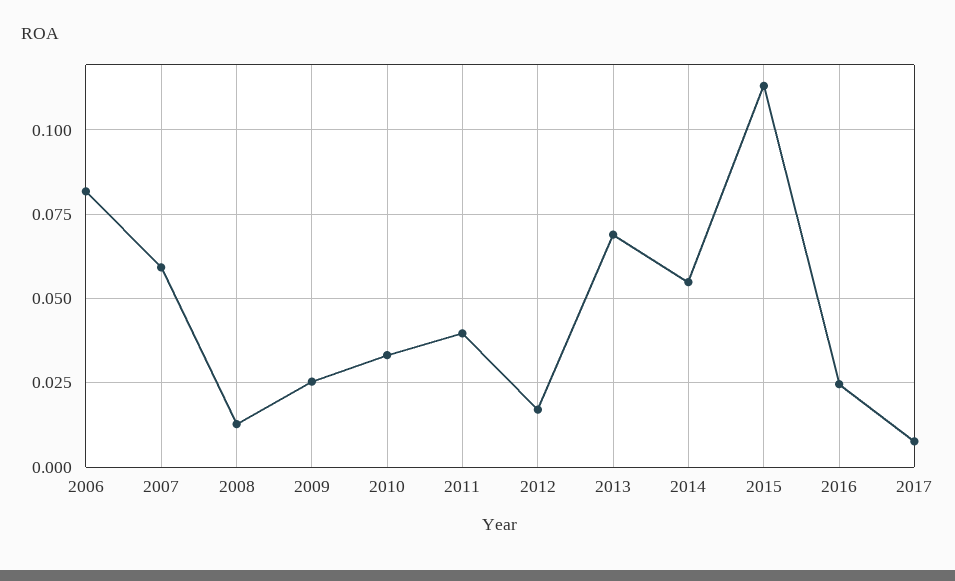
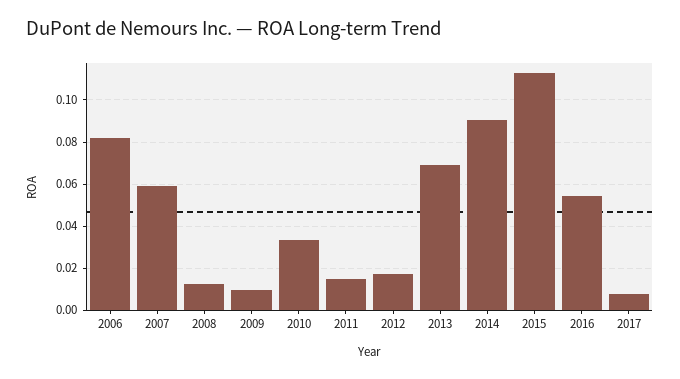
2009: 0.025 -> 0.01
2011: 0.04 -> 0.015
2014: 0.055 -> 0.09
2016: 0.025 -> 0.055

